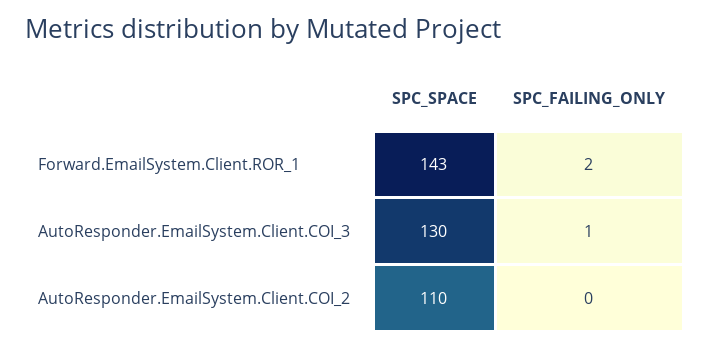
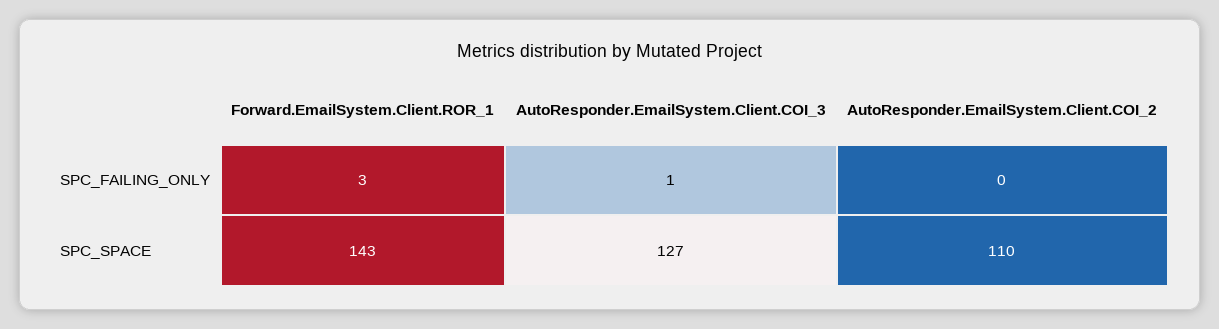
SPC_FAILING_ONLY, Forward.EmailSystem.Client.ROR_1: 2 -> 3
SPC_SPACE, AutoResponder.EmailSystem.Client.COI_3: 130 -> 127

